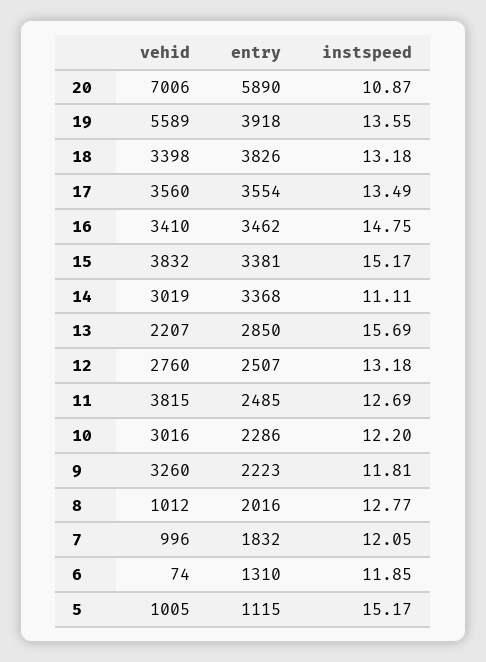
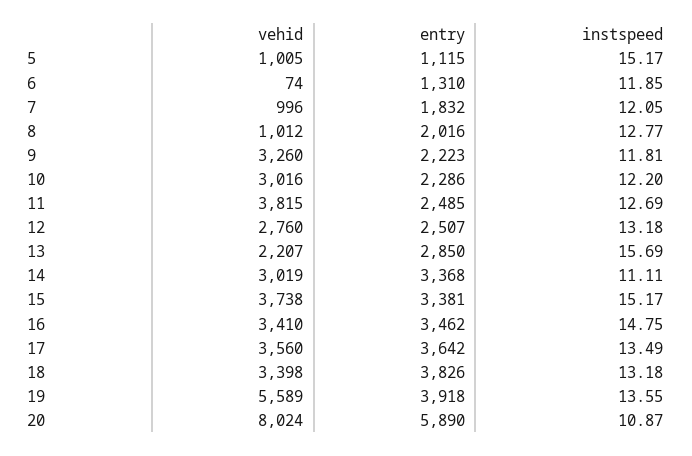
vehid, 20: 7006 -> 8024
entry, 17: 3554 -> 3642
vehid, 15: 3832 -> 3738

